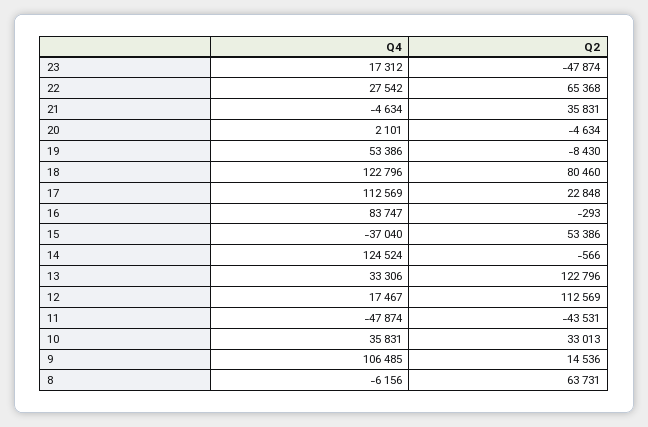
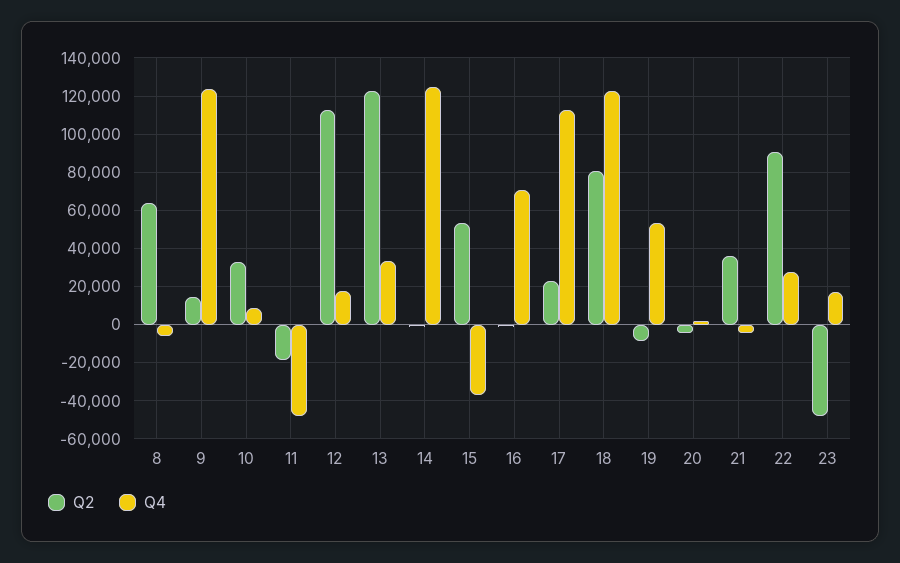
Q2, 22: 65368 -> 90000
Q4, 16: 83747 -> 70000
Q2, 11: -43531 -> -20000
Q4, 10: 35831 -> 10000
Q4, 9: 106485 -> 125000

